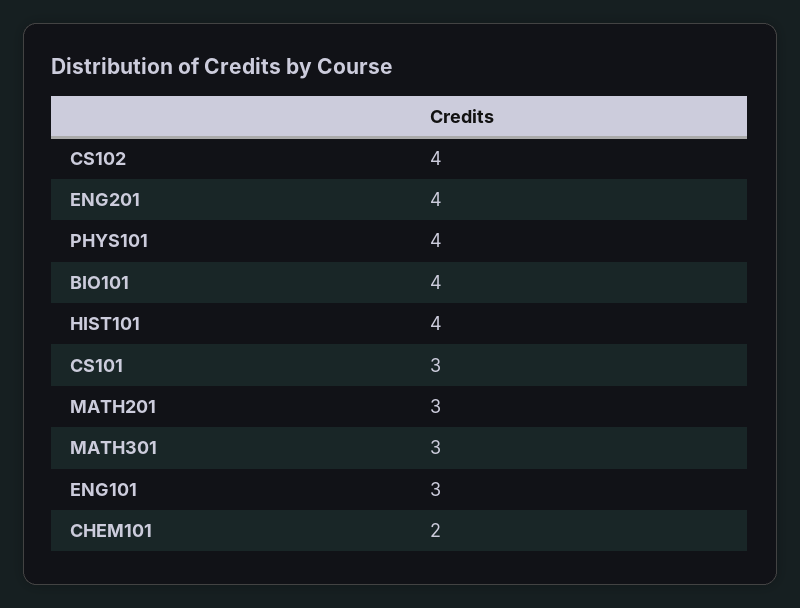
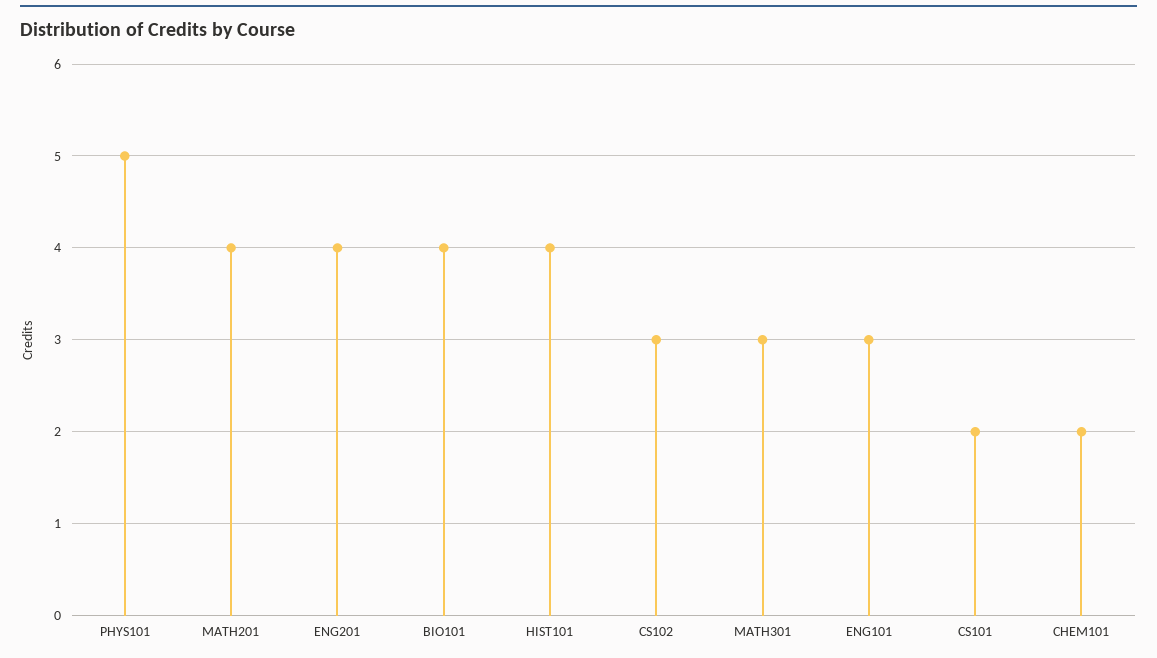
CS102: 4 -> 3
PHYS101: 4 -> 5
CS101: 3 -> 2
MATH201: 3 -> 4

